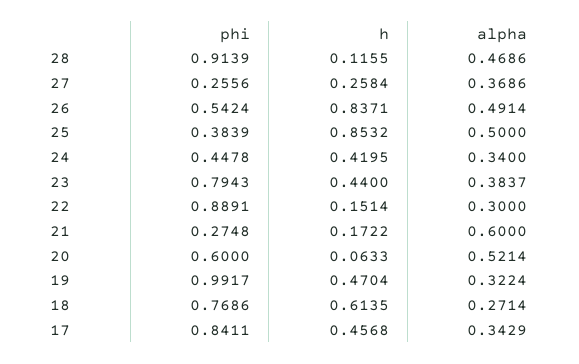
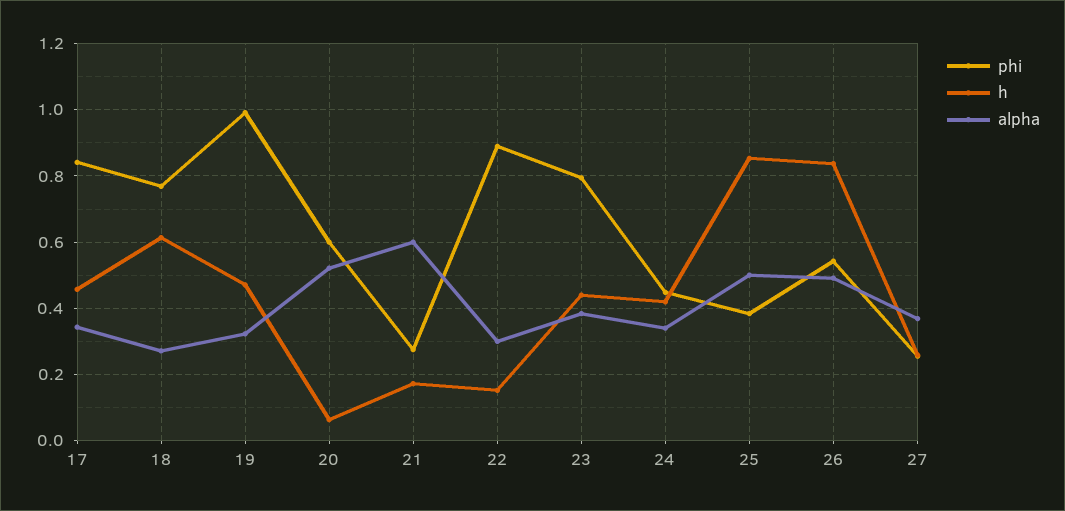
phi, 28: 0.9139 -> none
h, 28: 0.1155 -> none
alpha, 28: 0.4686 -> none

